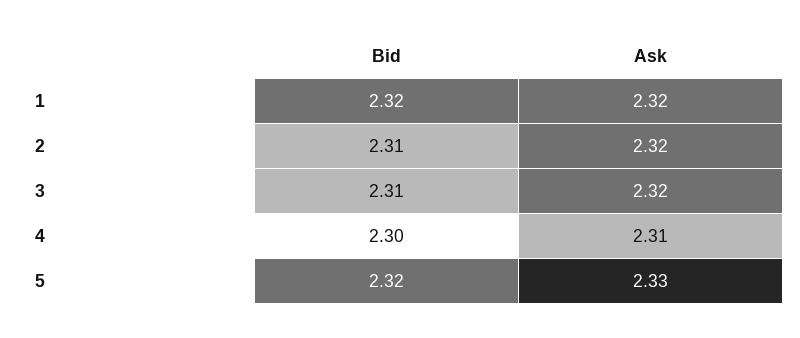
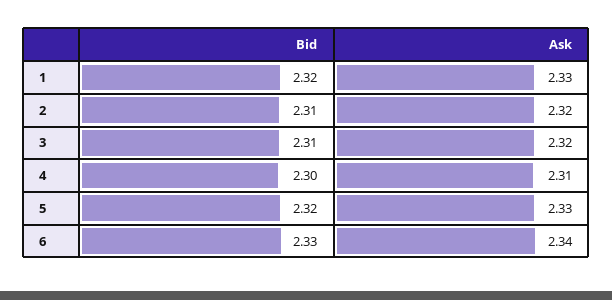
Ask, 1: 2.32 -> 2.33
Bid, 6: none -> 2.33
Ask, 6: none -> 2.34

